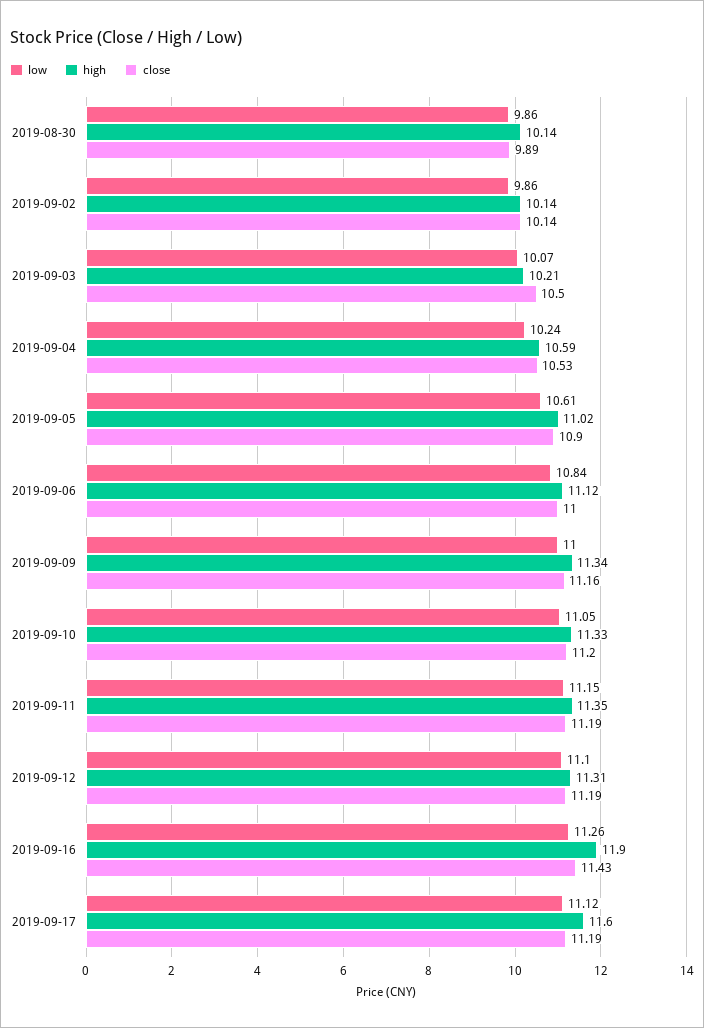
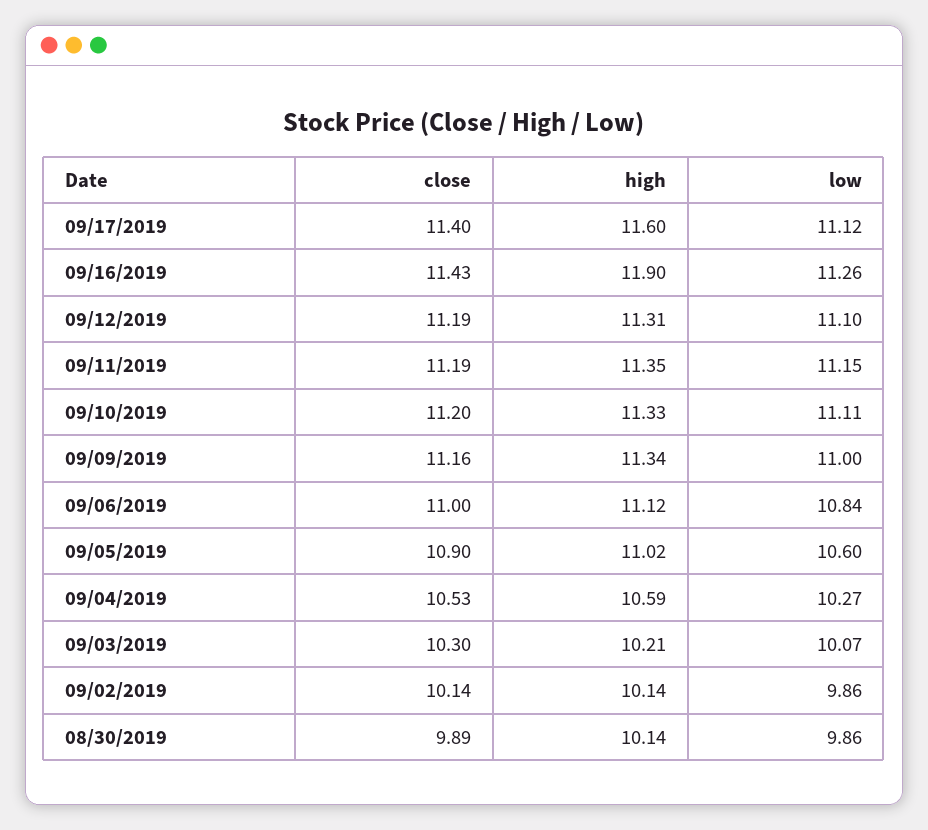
close, 2019-09-03: 10.5 -> 10.3
low, 2019-09-04: 10.24 -> 10.27
low, 2019-09-05: 10.61 -> 10.6
low, 2019-09-10: 11.05 -> 11.11
close, 2019-09-17: 11.19 -> 11.4

